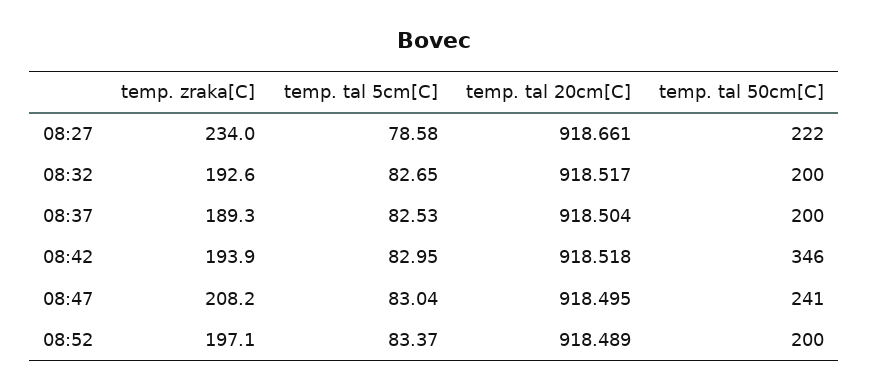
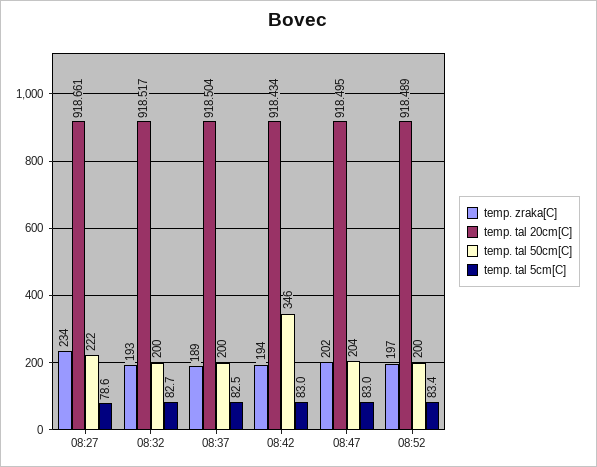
temp. tal 20cm[C], 08:42: 918.518 -> 918.434
temp. zraka[C], 08:47: 208.2 -> 202
temp. tal 50cm[C], 08:47: 241 -> 204

